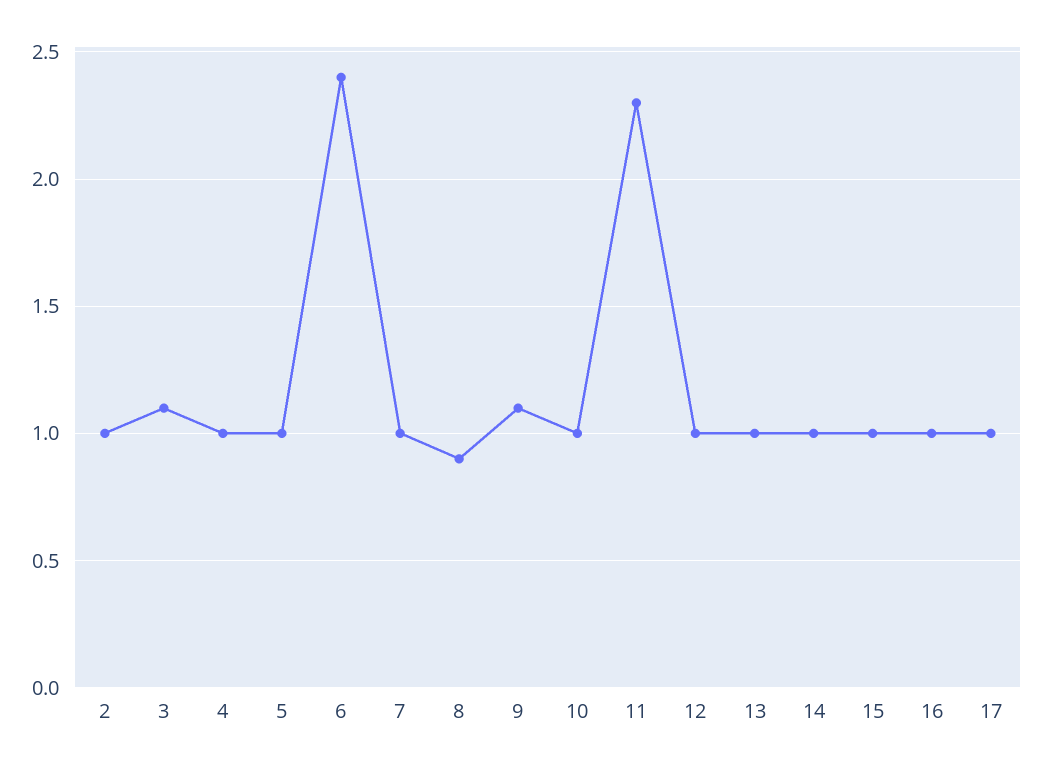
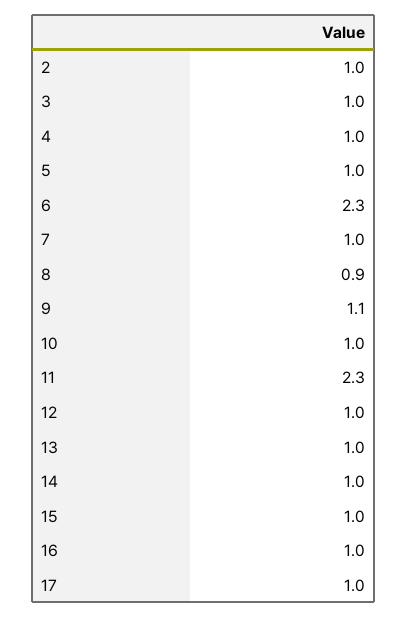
3: 1.1 -> 1
6: 2.4 -> 2.3

